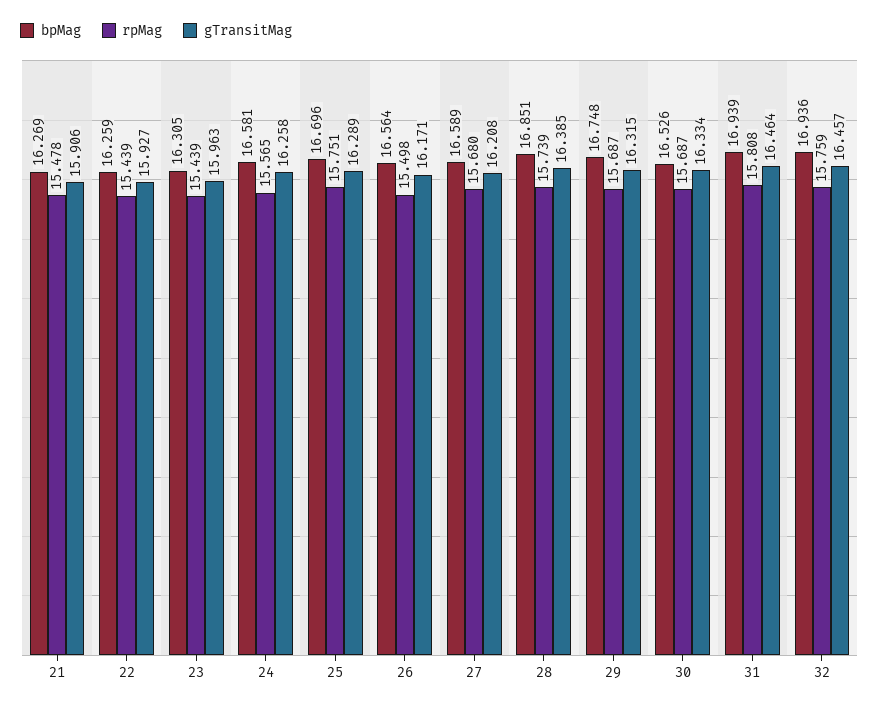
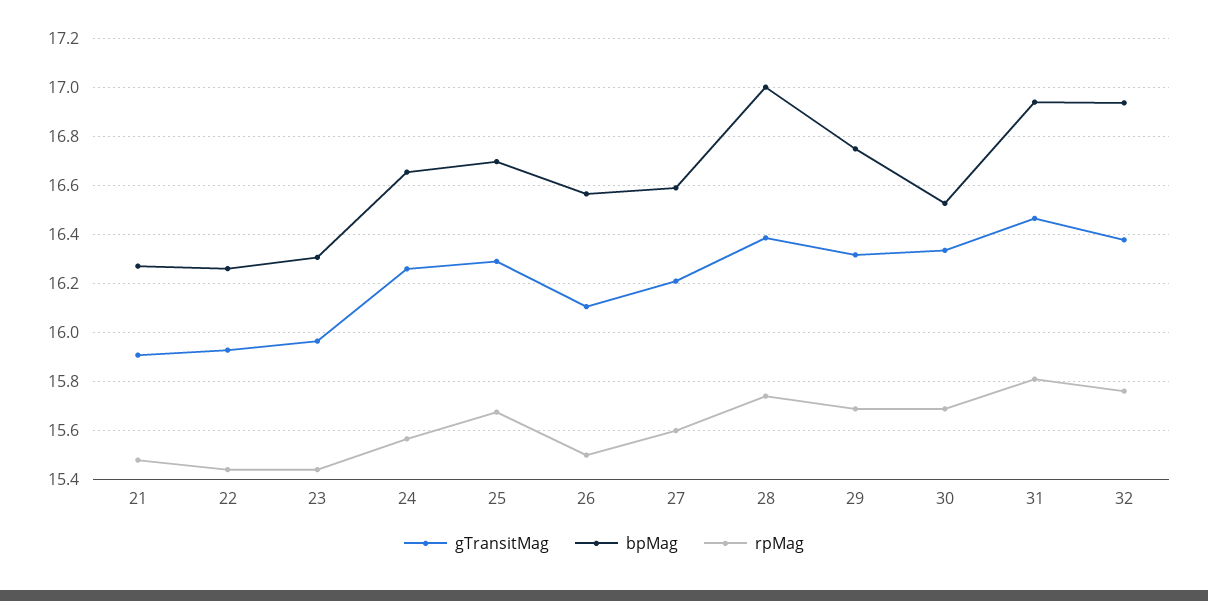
bpMag, 24: 16.581 -> 16.65
rpMag, 25: 15.751 -> 15.675
gTransitMag, 26: 16.171 -> 16.1
rpMag, 27: 15.68 -> 15.6
bpMag, 28: 16.851 -> 17
gTransitMag, 32: 16.457 -> 16.375

